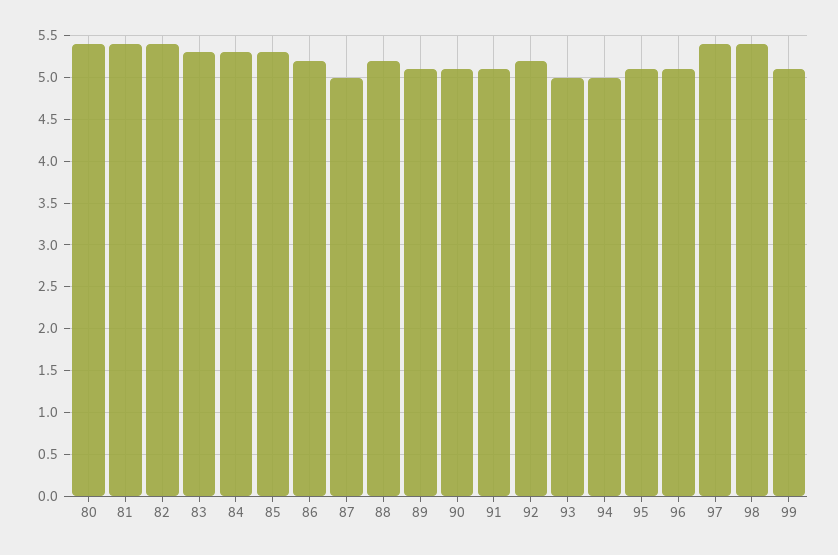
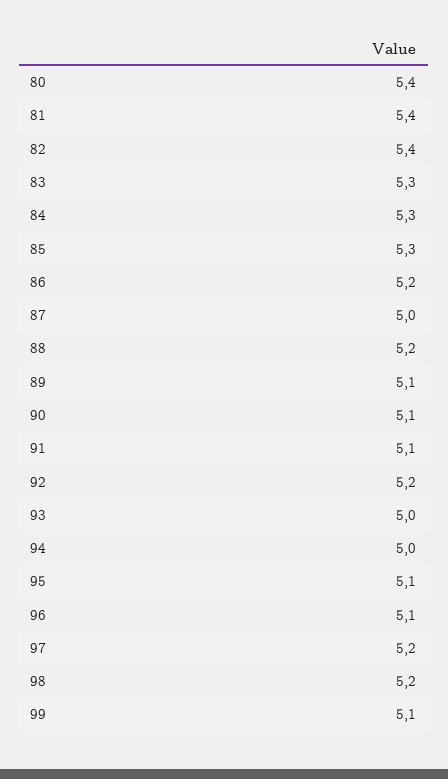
97: 5.4 -> 5.2
98: 5.4 -> 5.2

